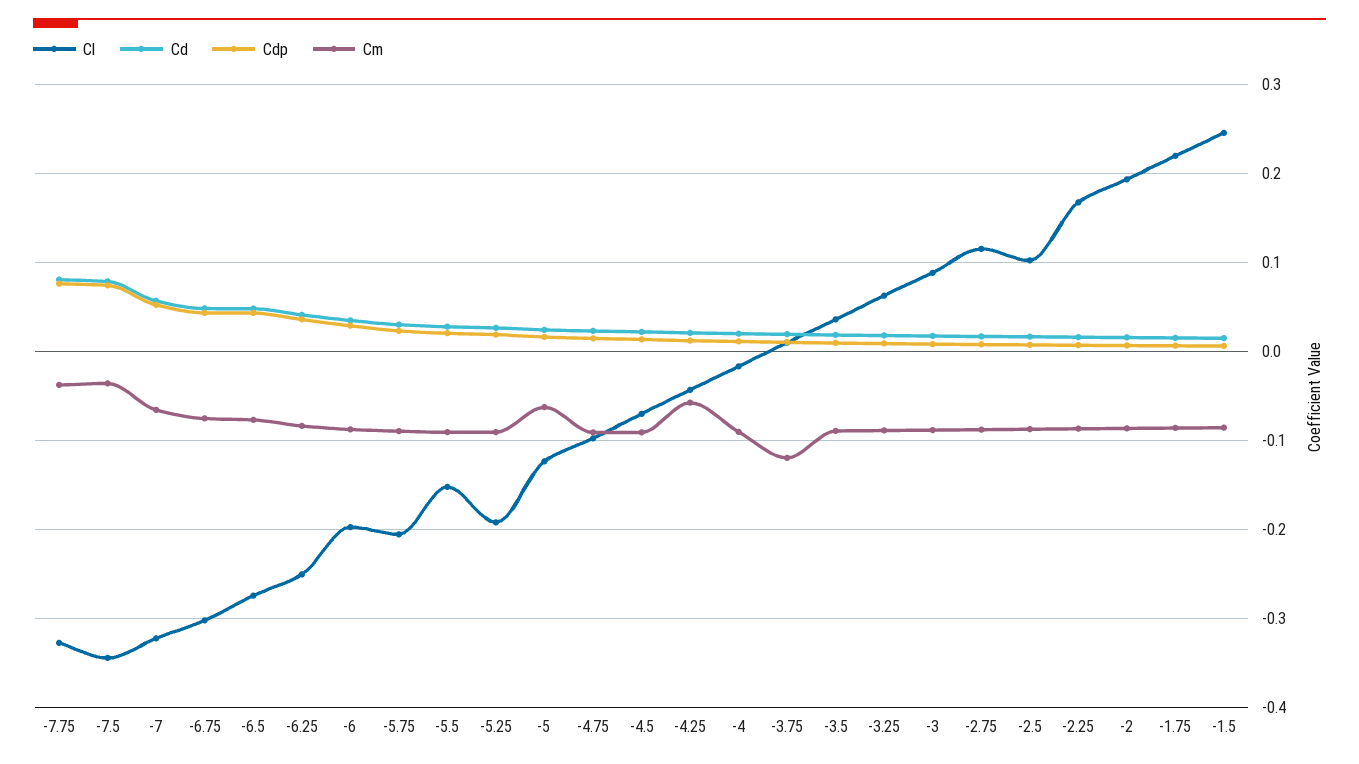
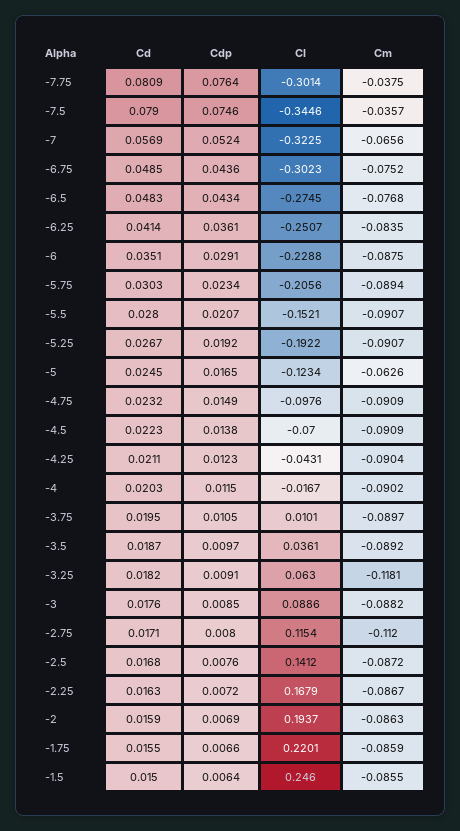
Cl, -7.75: -0.33 -> -0.3014
Cl, -6: -0.2 -> -0.2288
Cm, -4.25: -0.06 -> -0.0904
Cm, -3.75: -0.12 -> -0.0897
Cm, -3.25: -0.09 -> -0.1181
Cm, -2.75: -0.09 -> -0.112
Cl, -2.5: 0.1 -> 0.1412

